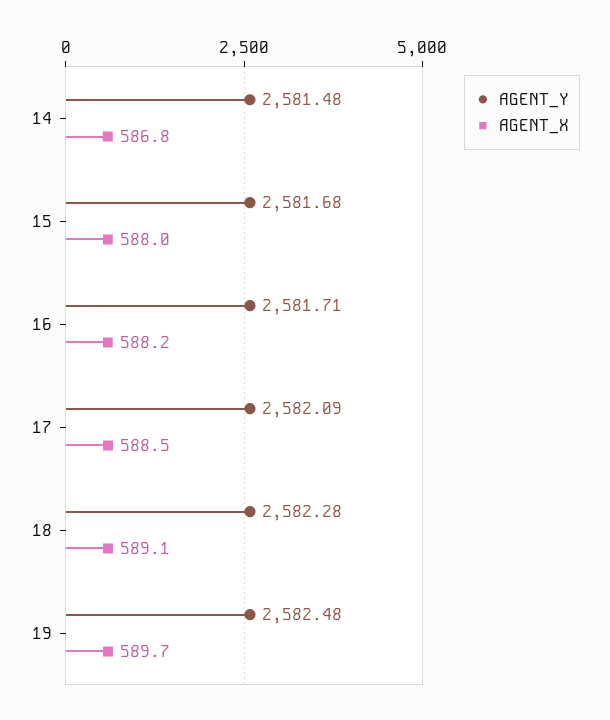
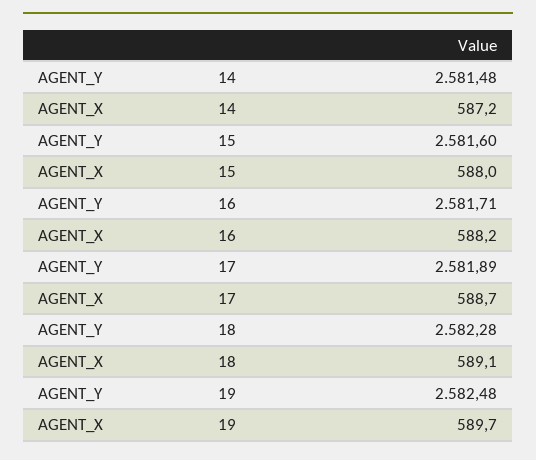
AGENT_X, 14: 586.8 -> 587.2
AGENT_Y, 15: 2581.68 -> 2581.6
AGENT_Y, 17: 2582.09 -> 2581.89
AGENT_X, 17: 588.5 -> 588.7

